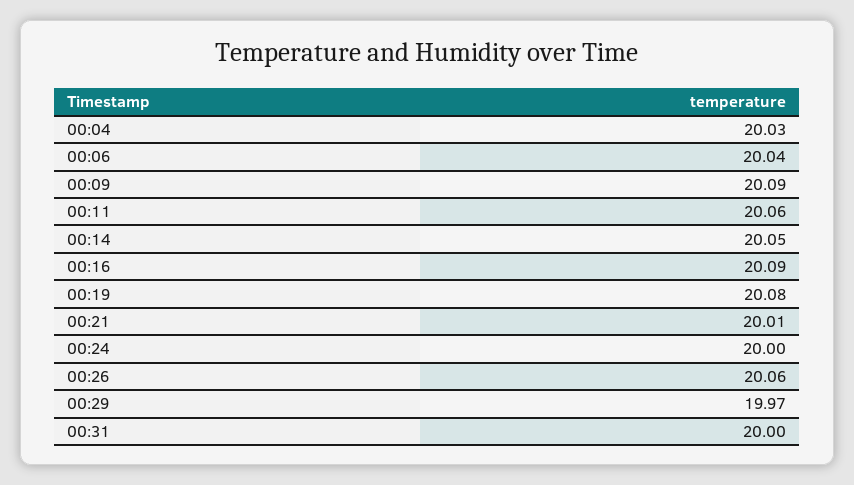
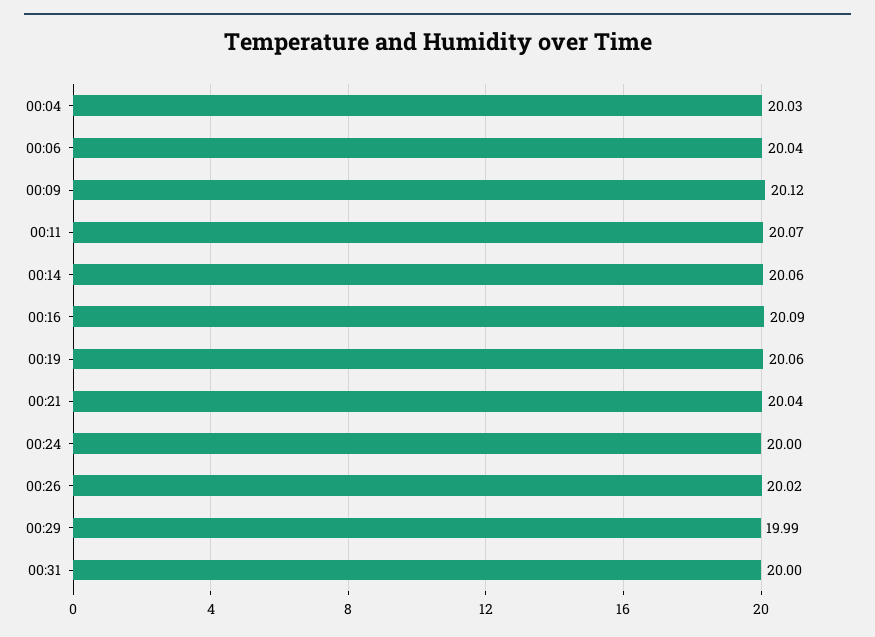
00:09: 20.09 -> 20.12
00:11: 20.06 -> 20.07
00:14: 20.05 -> 20.06
00:19: 20.08 -> 20.06
00:21: 20.01 -> 20.04
00:26: 20.06 -> 20.02
00:29: 19.97 -> 19.99

